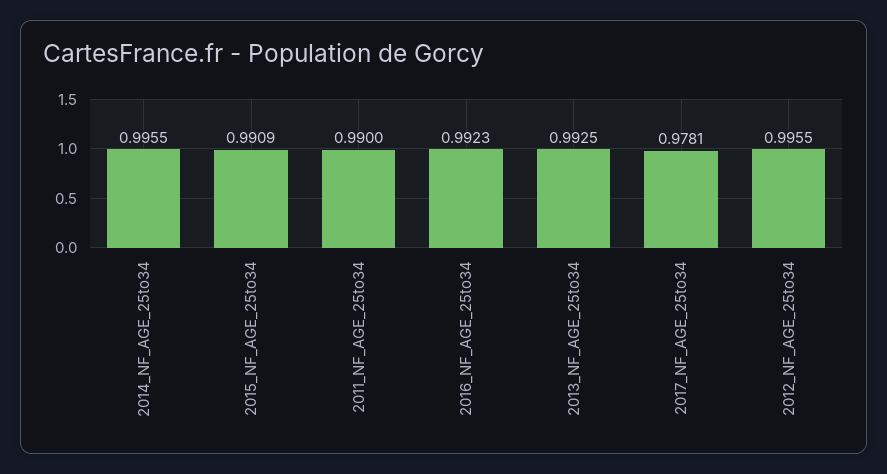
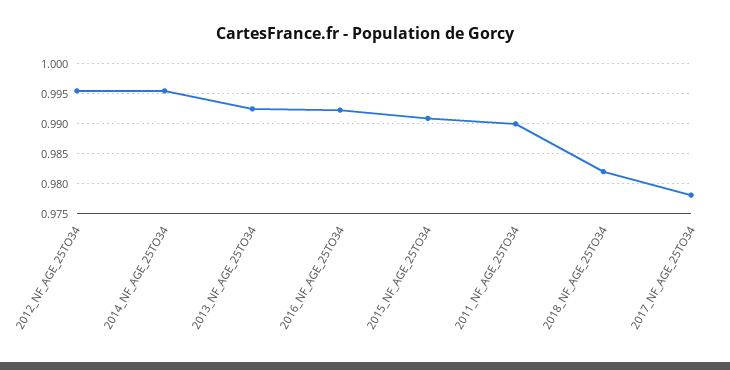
2018_NF_AGE_25TO34: none -> 0.9825

